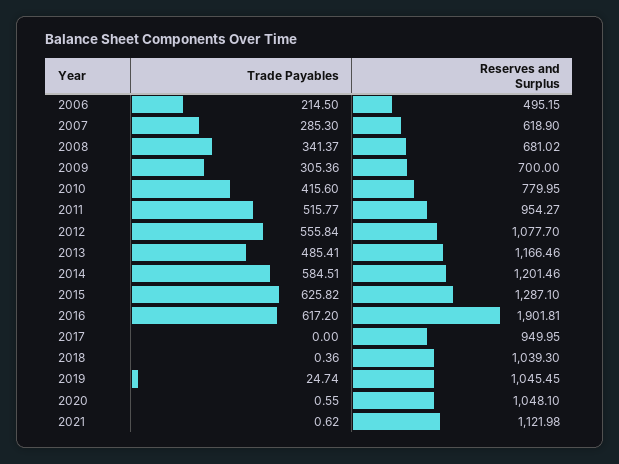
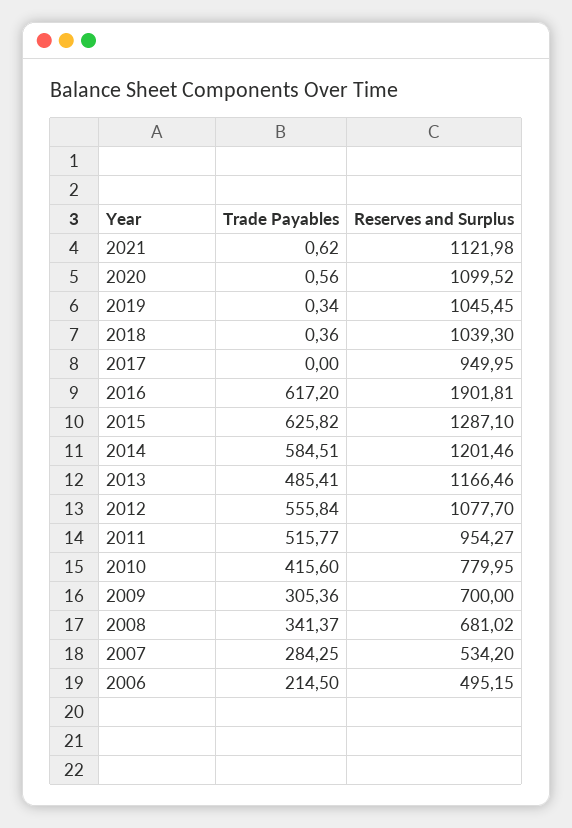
Trade Payables, 2007: 285.3 -> 284.25
Reserves and Surplus, 2007: 618.9 -> 534.2
Trade Payables, 2019: 24.74 -> 0.34
Trade Payables, 2020: 0.55 -> 0.56
Reserves and Surplus, 2020: 1048.1 -> 1099.52

